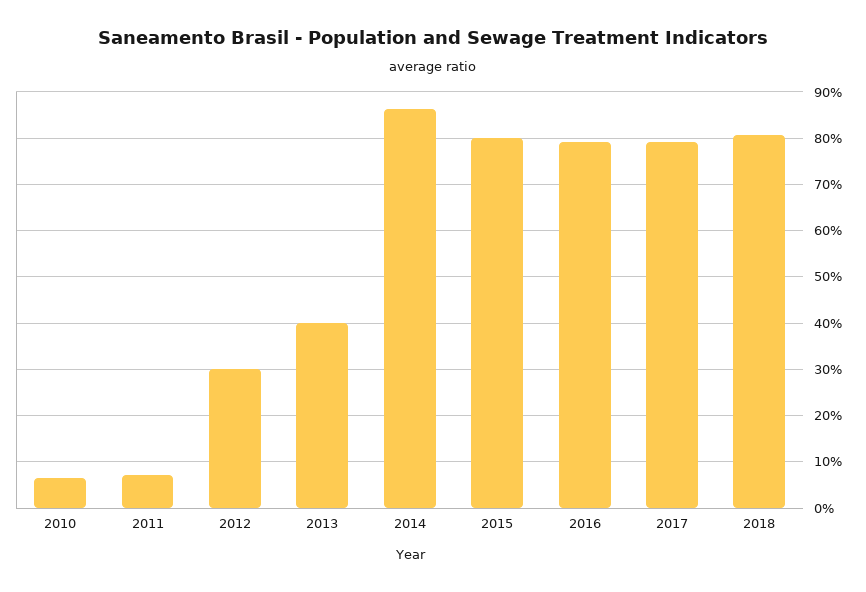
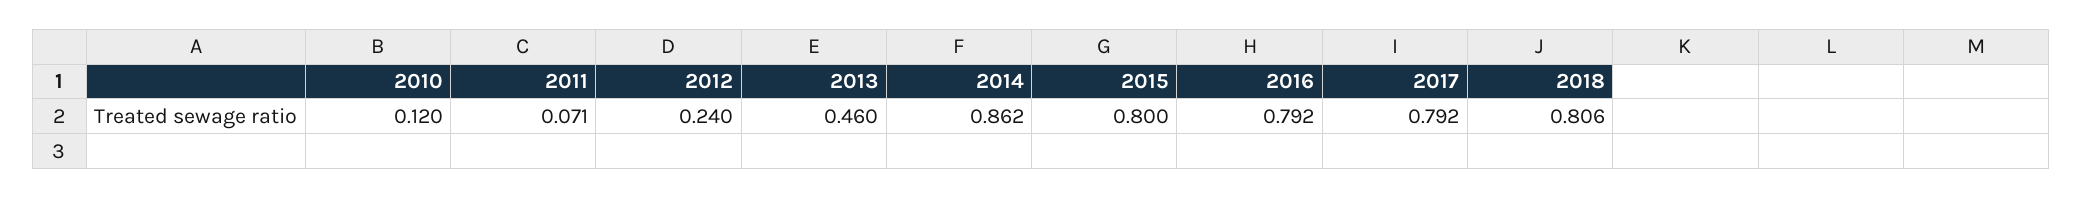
2010: 0.06 -> 0.12
2012: 0.3 -> 0.24
2013: 0.4 -> 0.46

